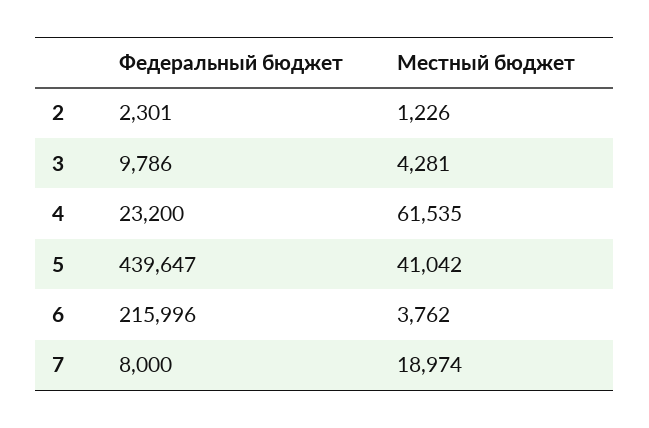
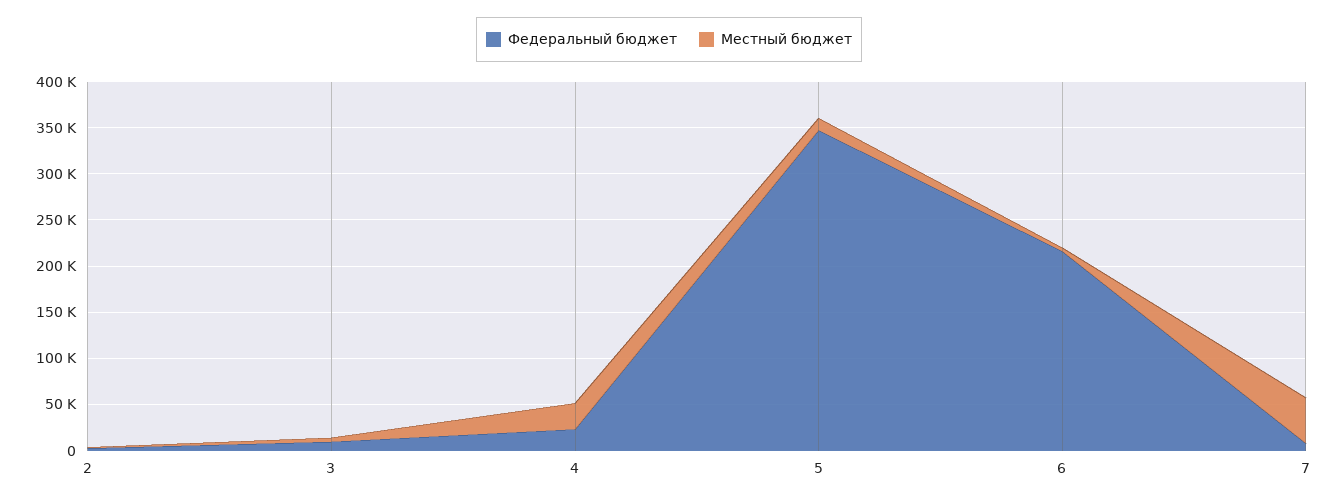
Местный бюджет, 4: 61535 -> 30000
Федеральный бюджет, 5: 439647 -> 350000
Местный бюджет, 5: 41042 -> 10000
Местный бюджет, 7: 18974 -> 50000

